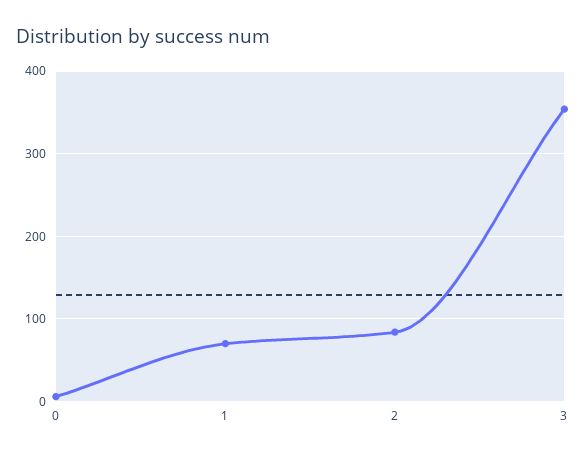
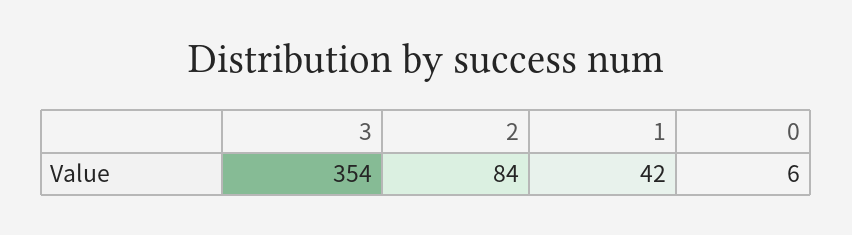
1: 70 -> 42

